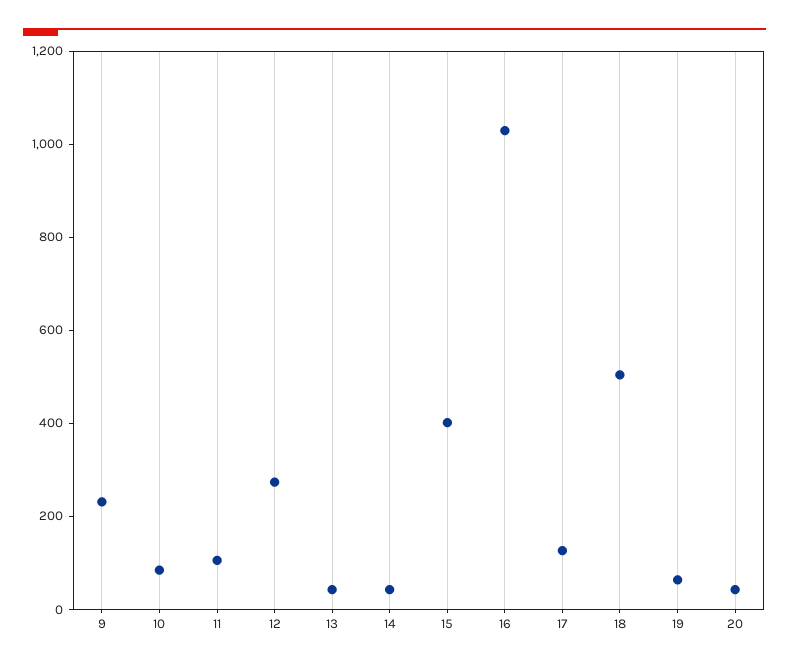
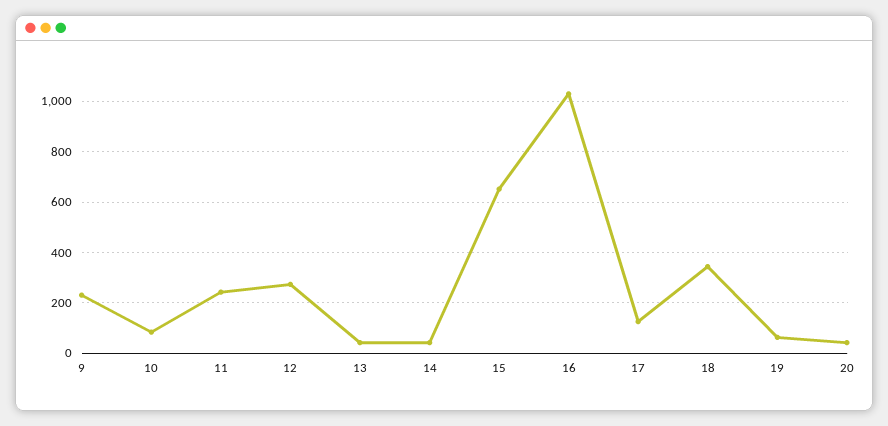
11: 100 -> 250
15: 400 -> 650
18: 500 -> 350

